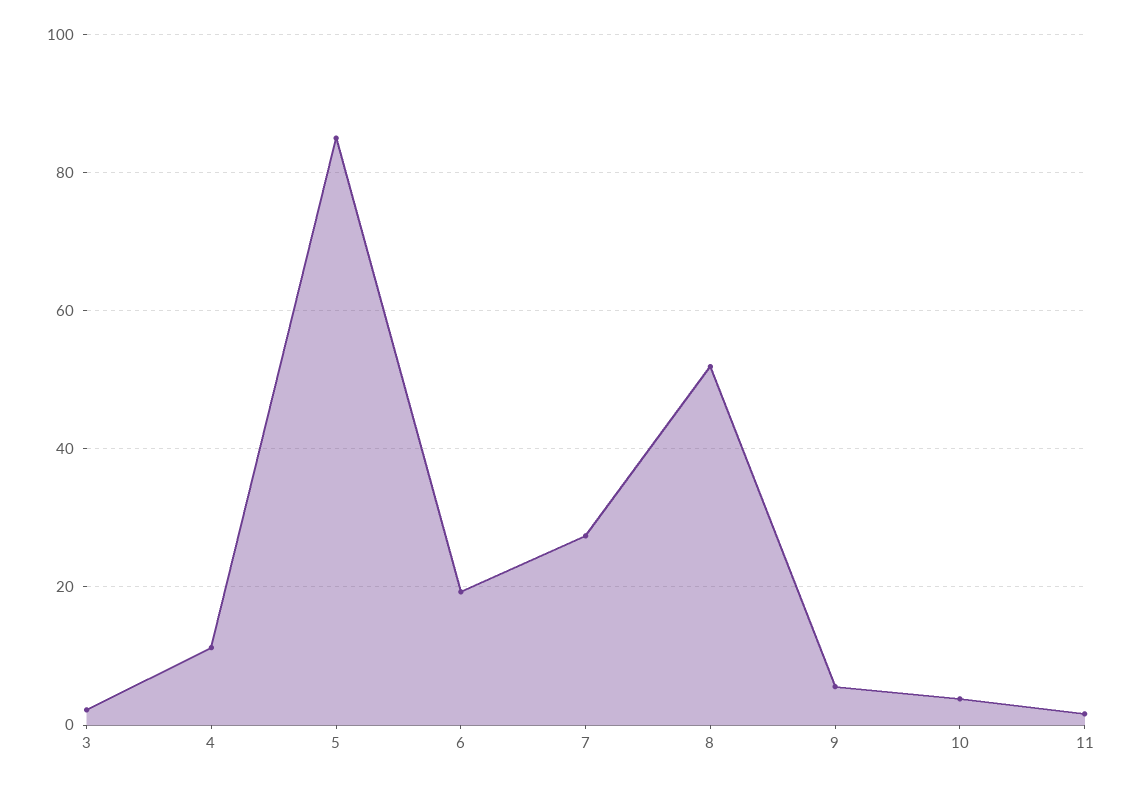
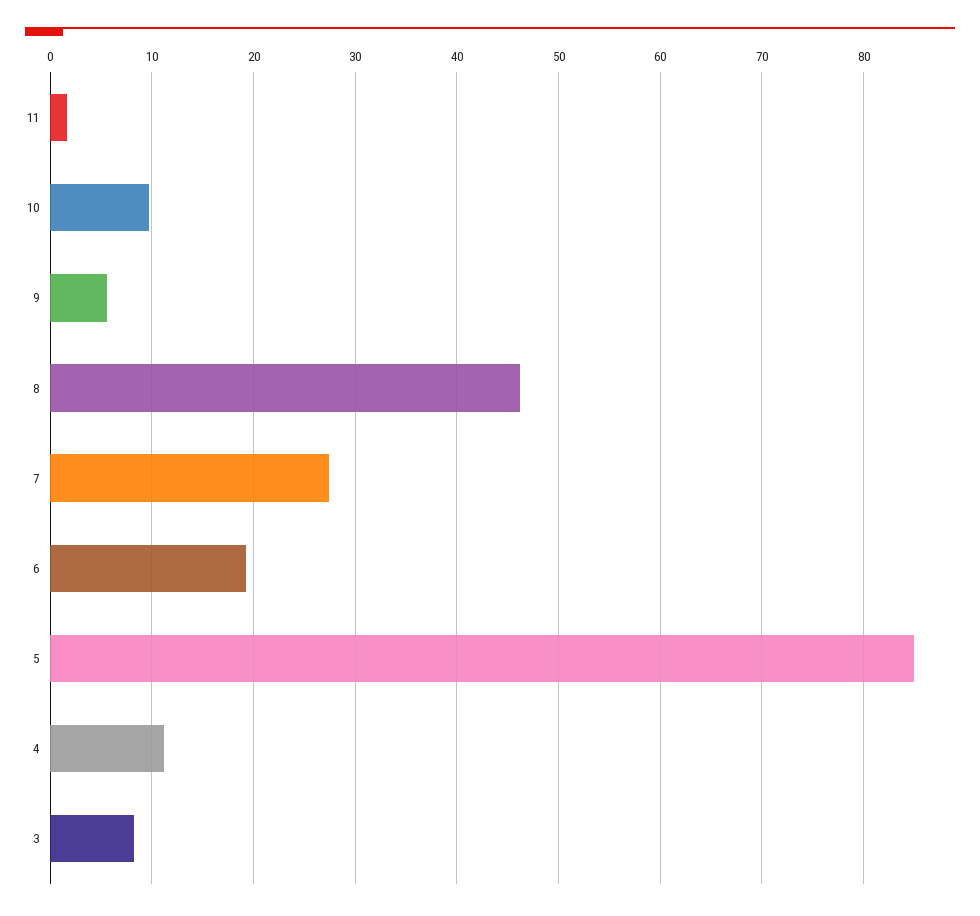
3: 2 -> 8
8: 52 -> 46
10: 4 -> 10

